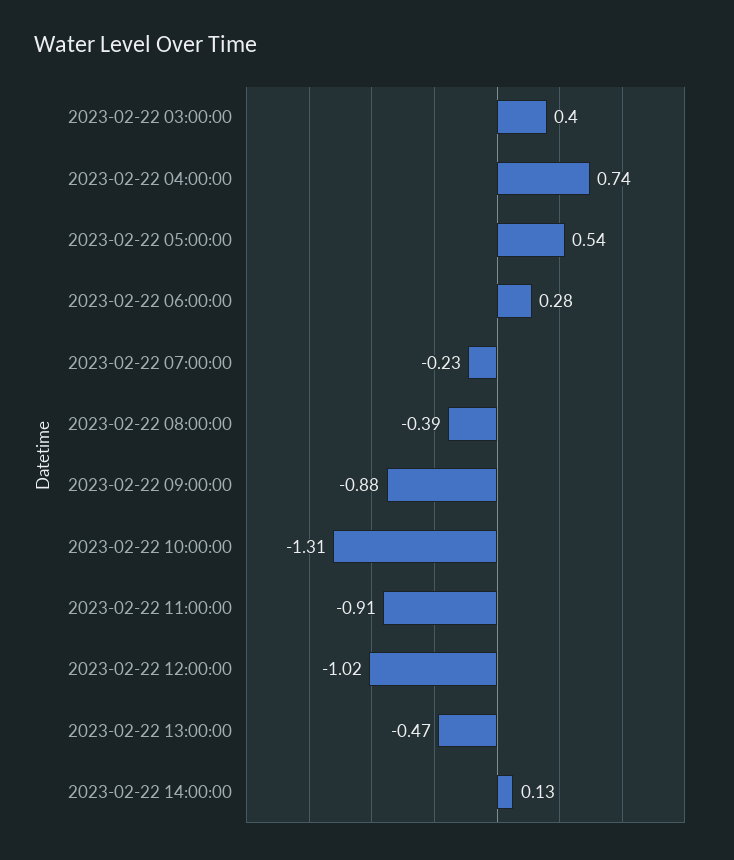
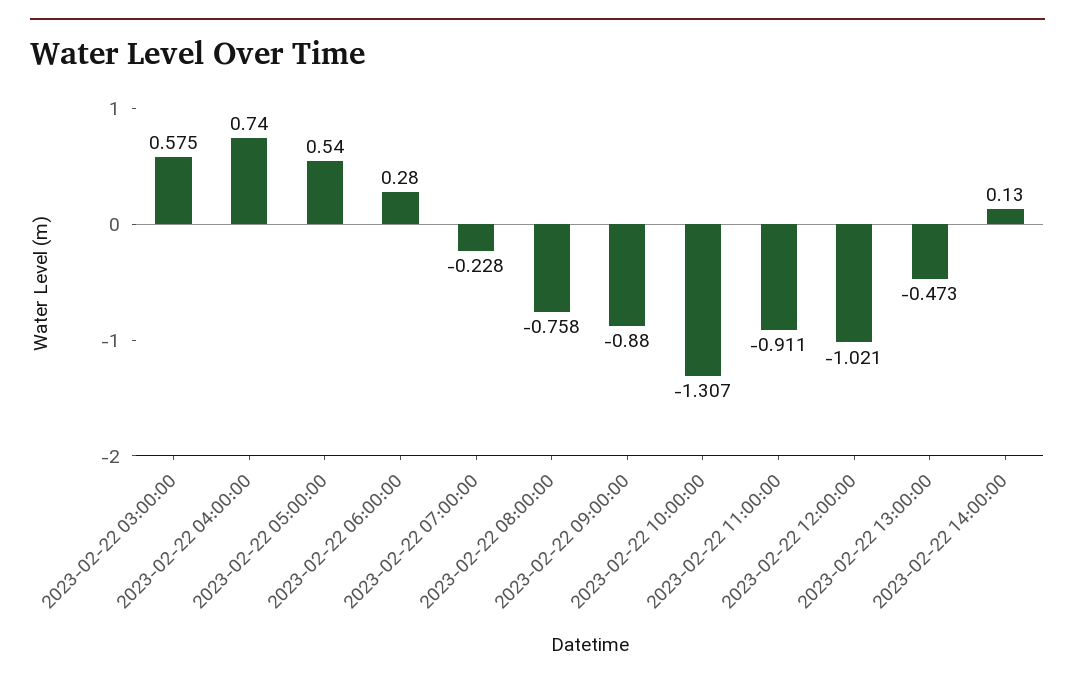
2023-02-22 03:00:00: 0.4 -> 0.575
2023-02-22 08:00:00: -0.39 -> -0.758

